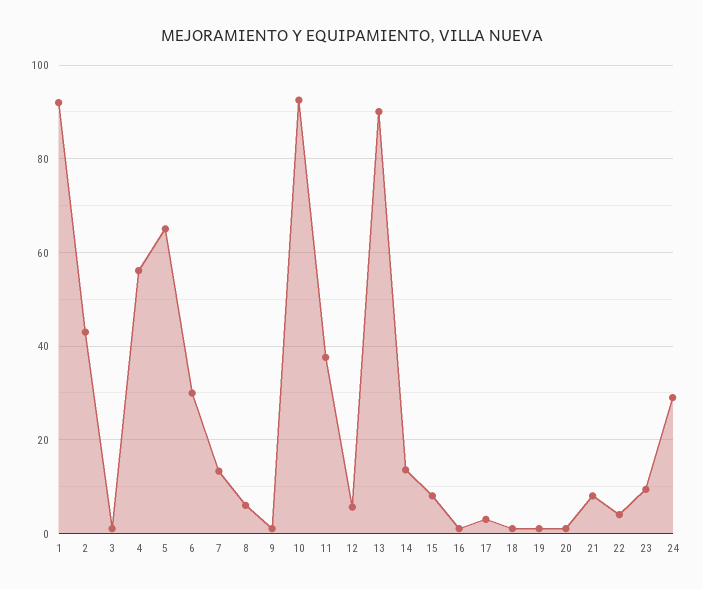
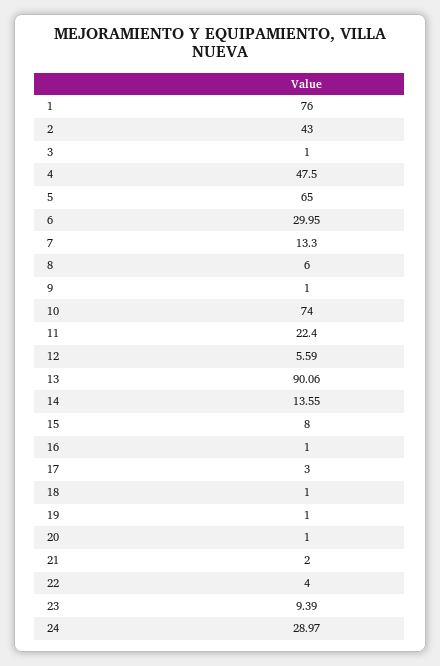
1: 92 -> 76
4: 56 -> 47.5
10: 92 -> 74
11: 38 -> 22.4
21: 8 -> 2

